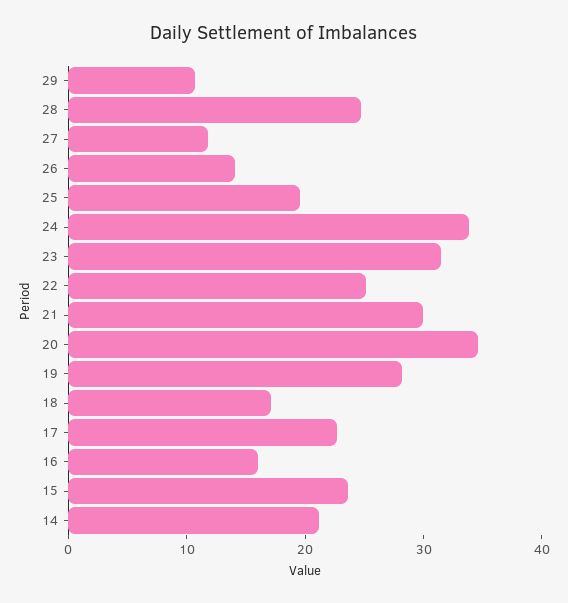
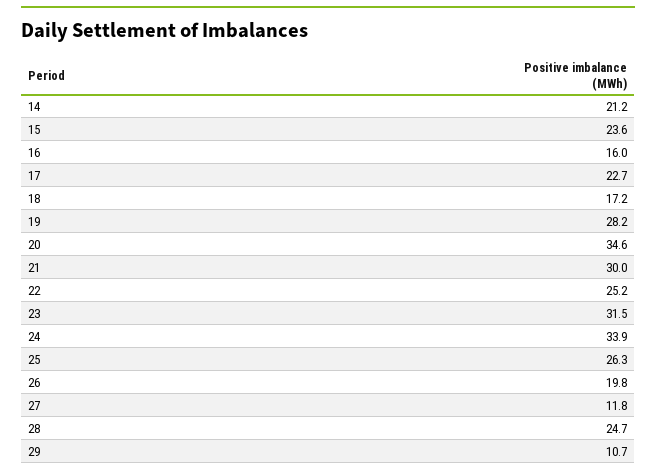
26: 14 -> 19.8
25: 20 -> 26.3

